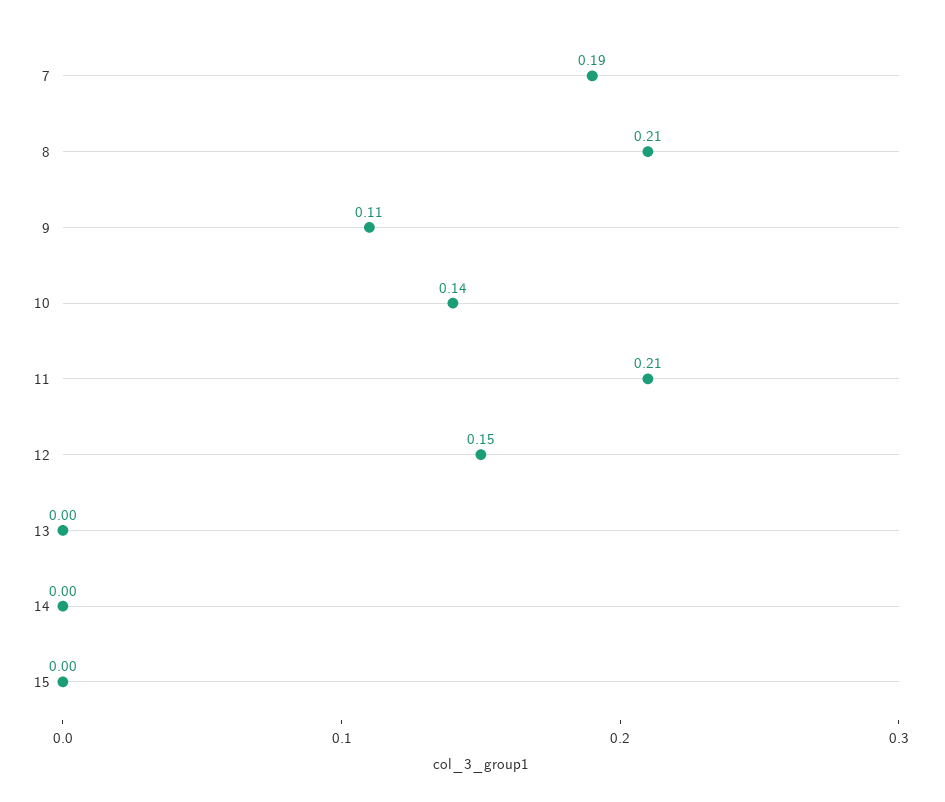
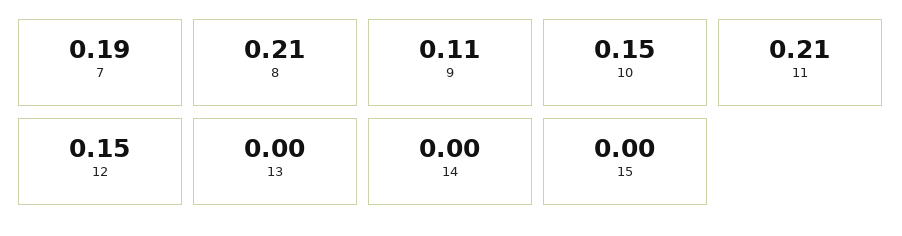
10: 0.14 -> 0.15

